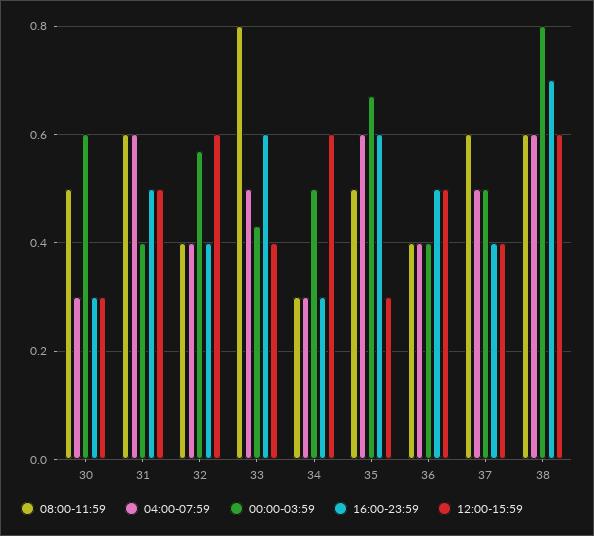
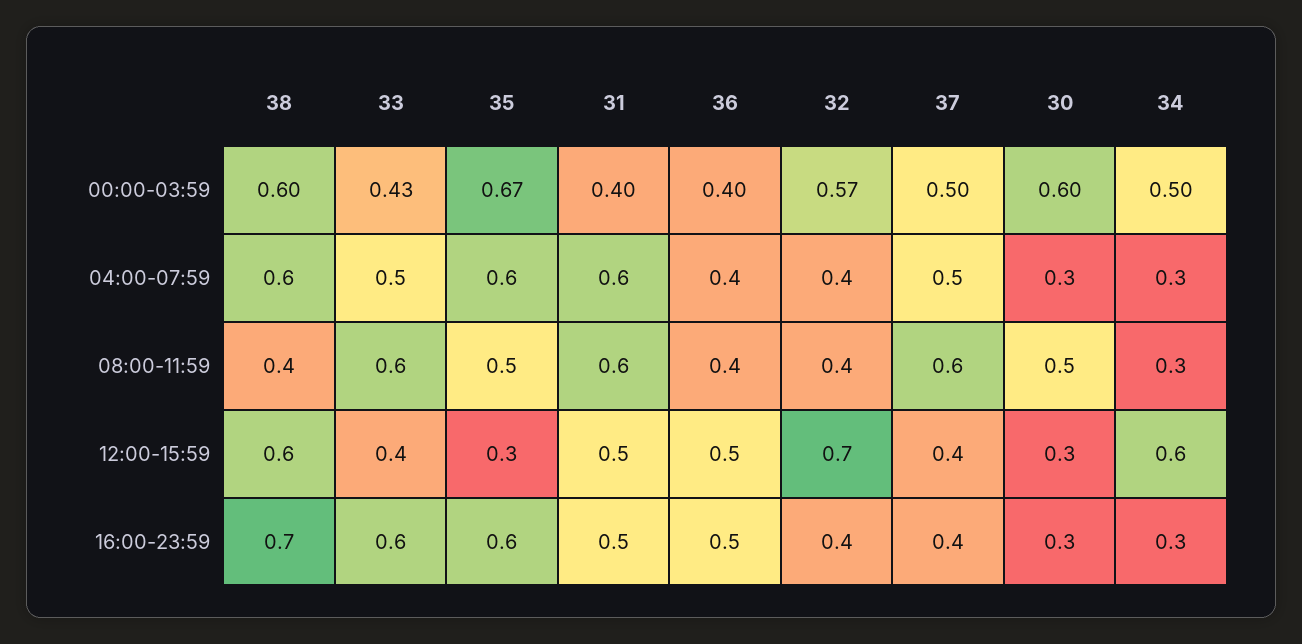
12:00-15:59, 32: 0.6 -> 0.7
08:00-11:59, 33: 0.8 -> 0.6
08:00-11:59, 38: 0.6 -> 0.4
00:00-03:59, 38: 0.8 -> 0.6

